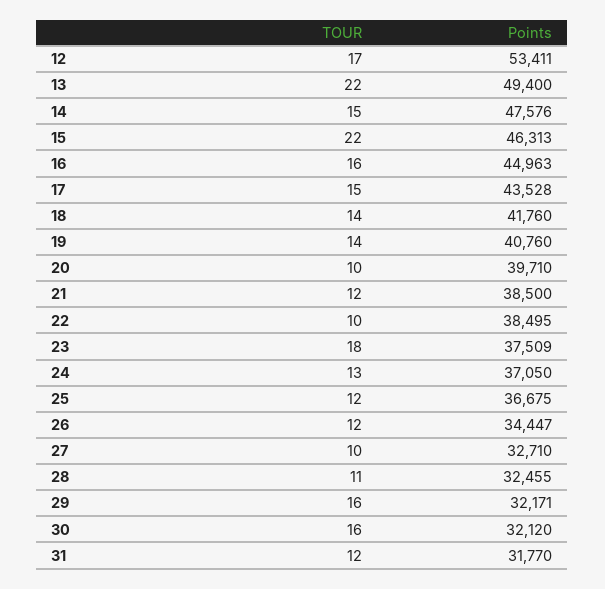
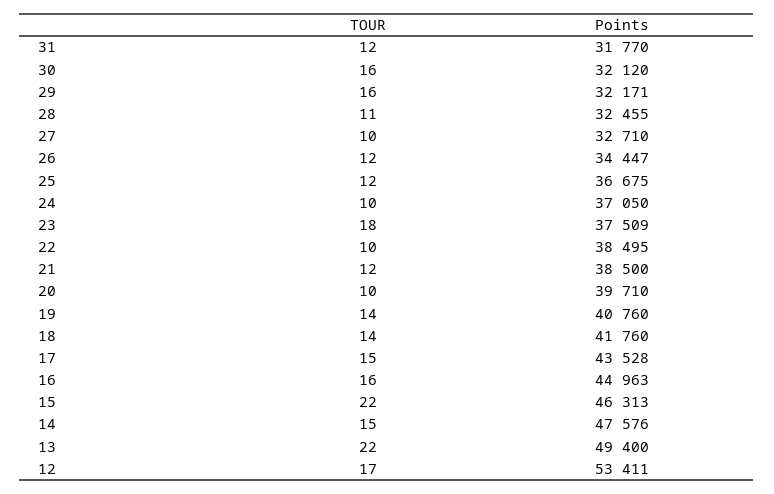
TOUR, 24: 13 -> 10

